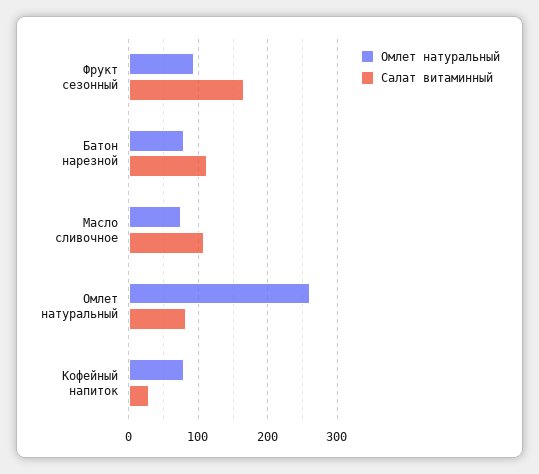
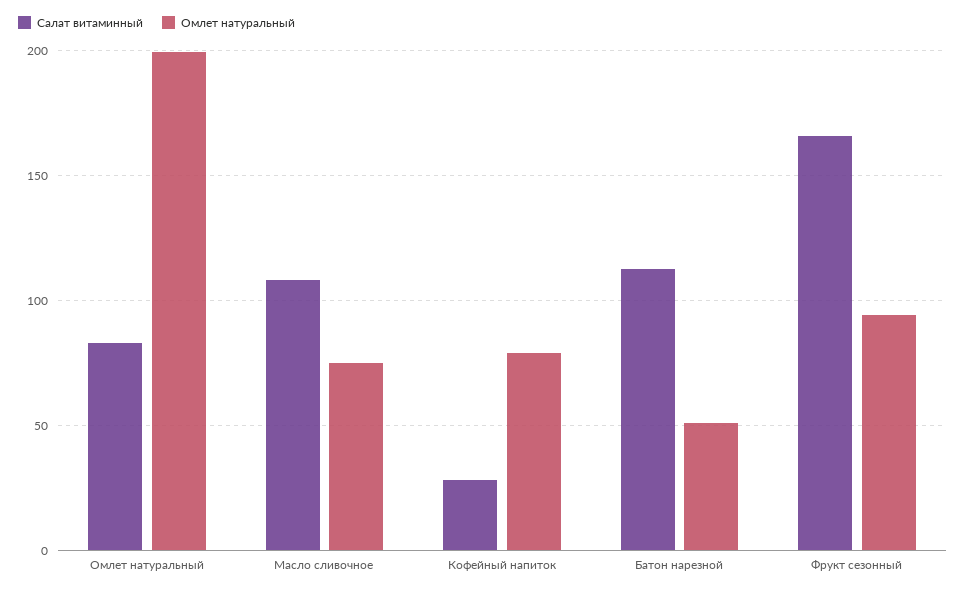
Омлет натуральный, Батон нарезной: 80 -> 50
Омлет натуральный, Омлет натуральный: 260 -> 200

